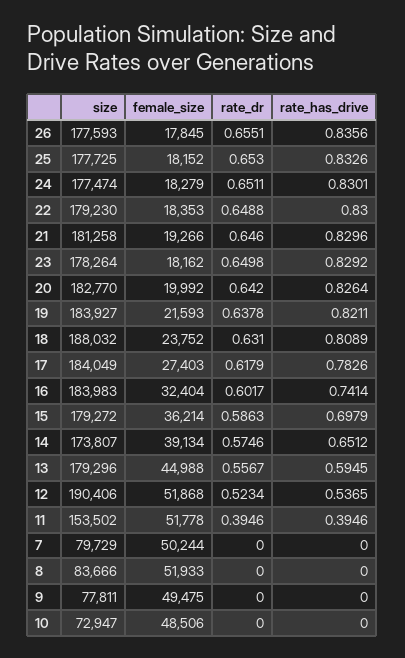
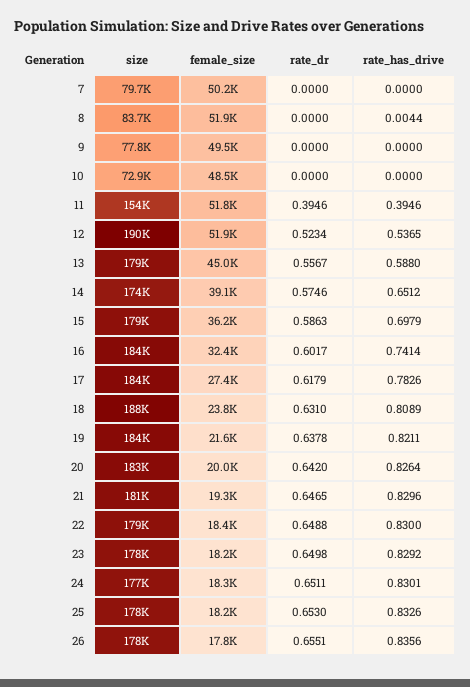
rate_dr, 21: 0.646 -> 0.6465
rate_has_drive, 13: 0.5945 -> 0.588
rate_has_drive, 8: 0 -> 0.0044

